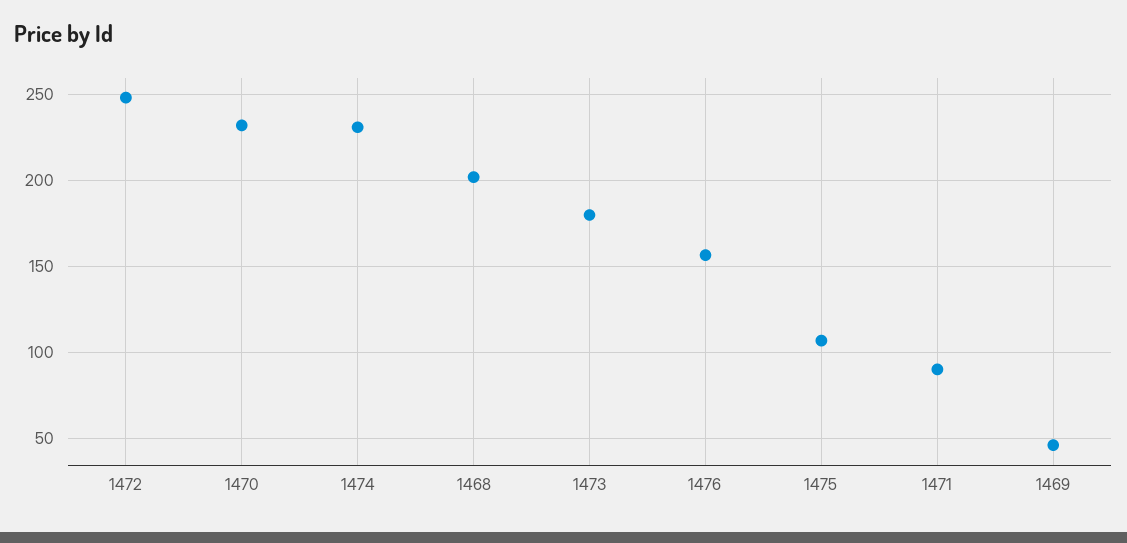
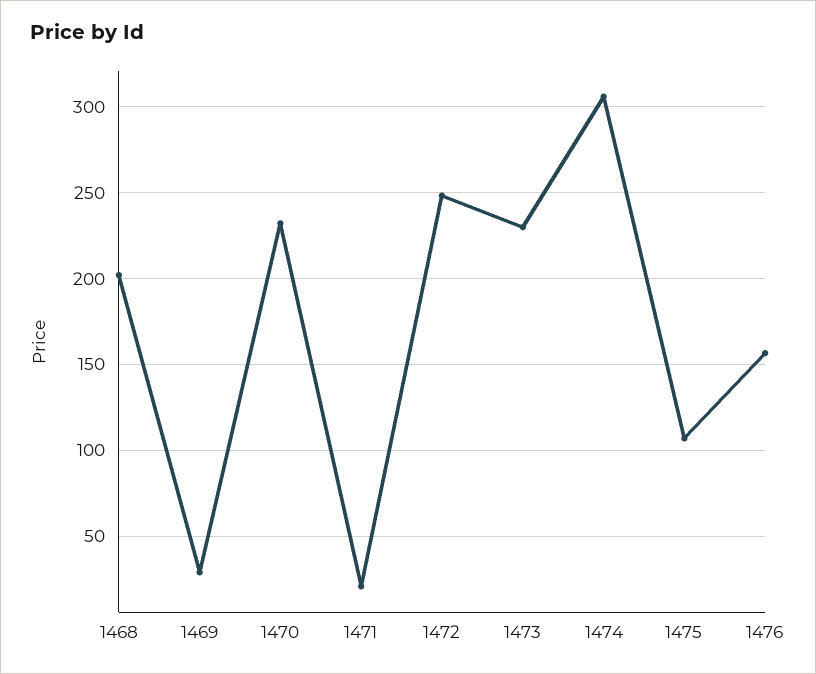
1474: 230 -> 305
1473: 180 -> 230
1471: 90 -> 20
1469: 45 -> 30

